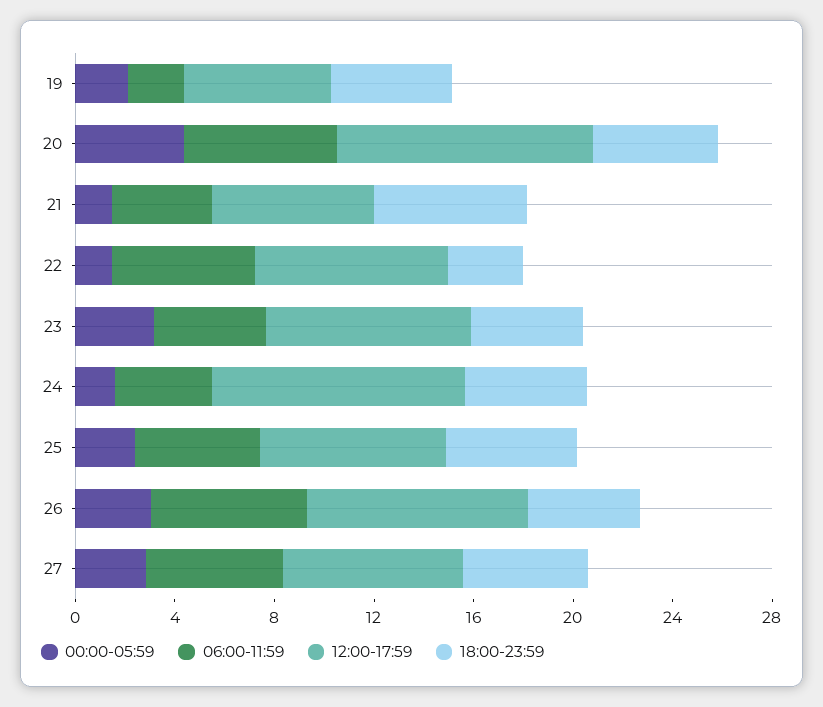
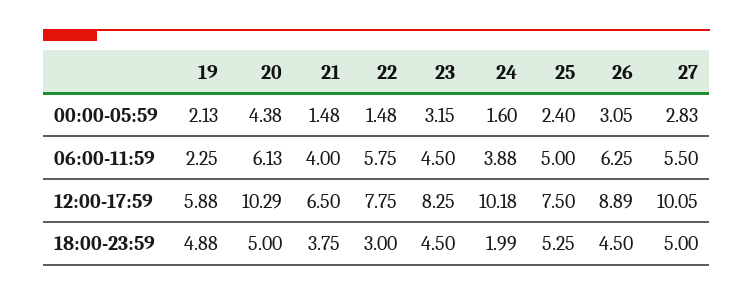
18:00-23:59, 21: 6 -> 3.75
18:00-23:59, 24: 5 -> 1.99
12:00-17:59, 27: 7 -> 10.05

